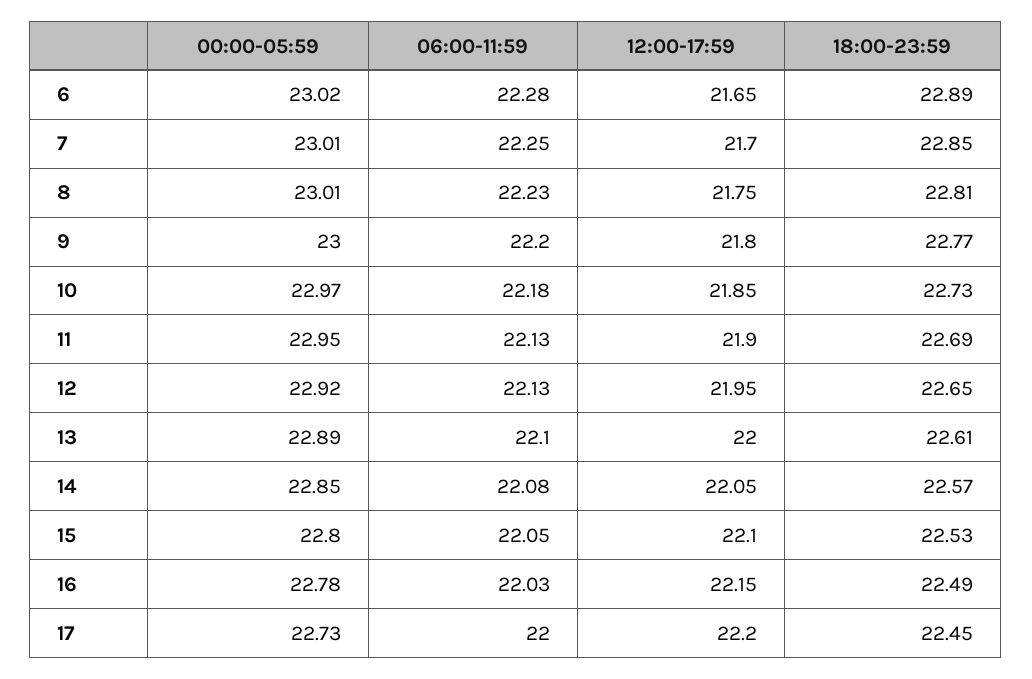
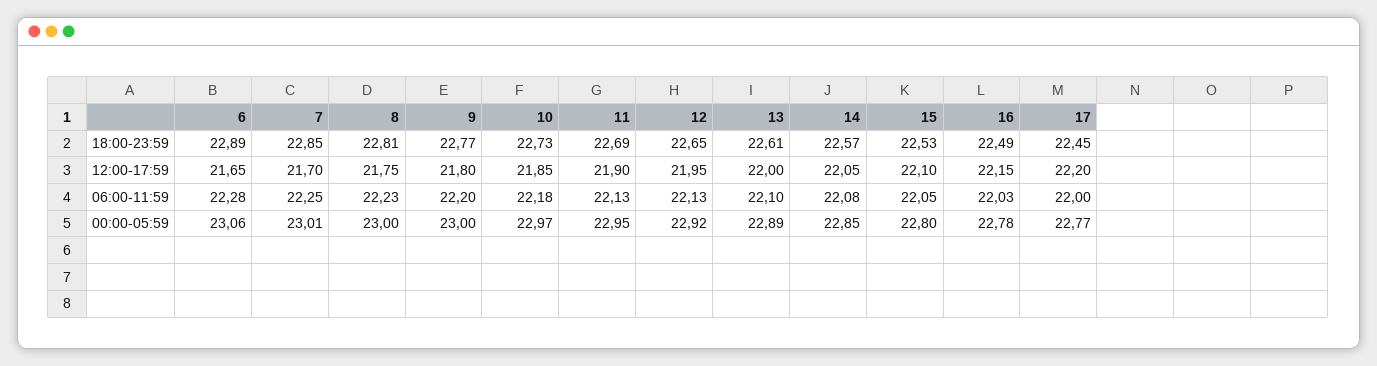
00:00-05:59, 6: 23.02 -> 23.06
00:00-05:59, 8: 23.01 -> 23
00:00-05:59, 17: 22.73 -> 22.77

